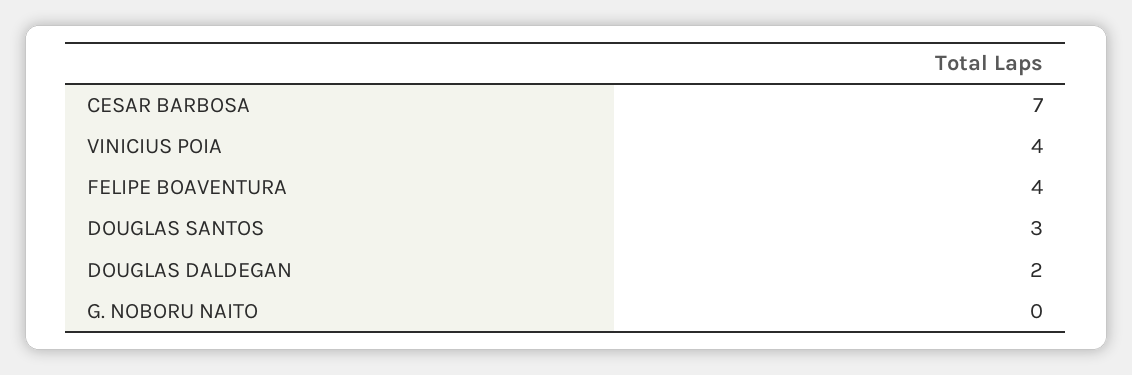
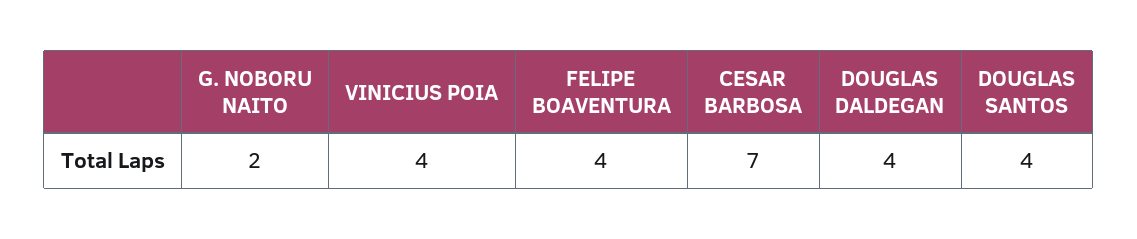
DOUGLAS SANTOS: 3 -> 4
DOUGLAS DALDEGAN: 2 -> 4
G. NOBORU NAITO: 0 -> 2

